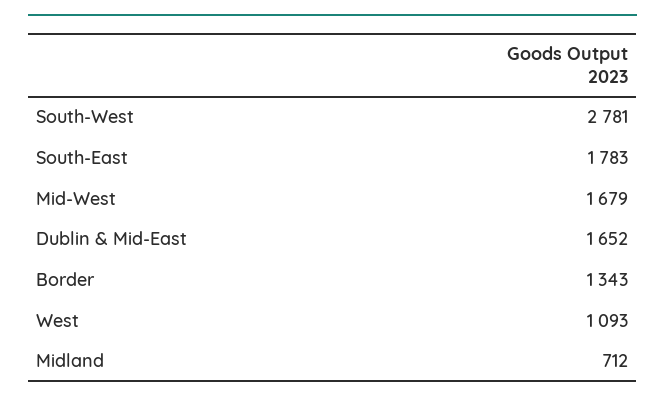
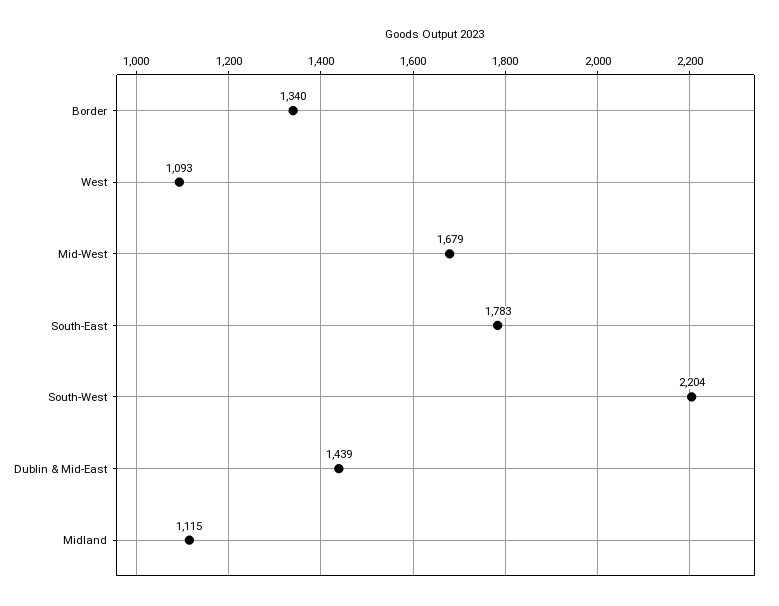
South-West: 2781 -> 2204
Dublin & Mid-East: 1652 -> 1439
Border: 1343 -> 1340
Midland: 712 -> 1115

